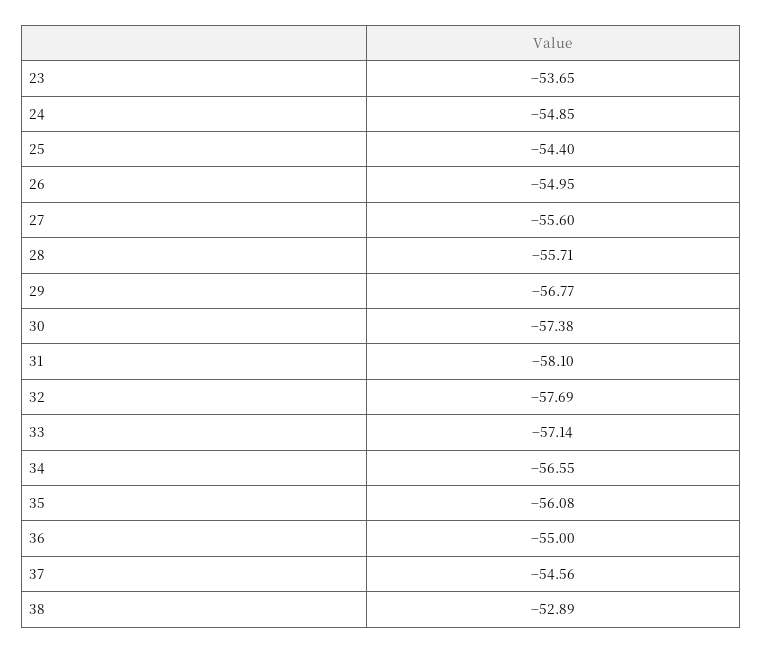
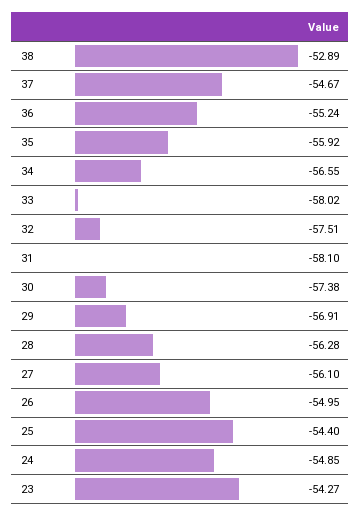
23: -53.65 -> -54.27
27: -55.6 -> -56.1
28: -55.71 -> -56.28
29: -56.77 -> -56.91
32: -57.69 -> -57.51
33: -57.14 -> -58.02
35: -56.08 -> -55.92
36: -55 -> -55.24
37: -54.56 -> -54.67

